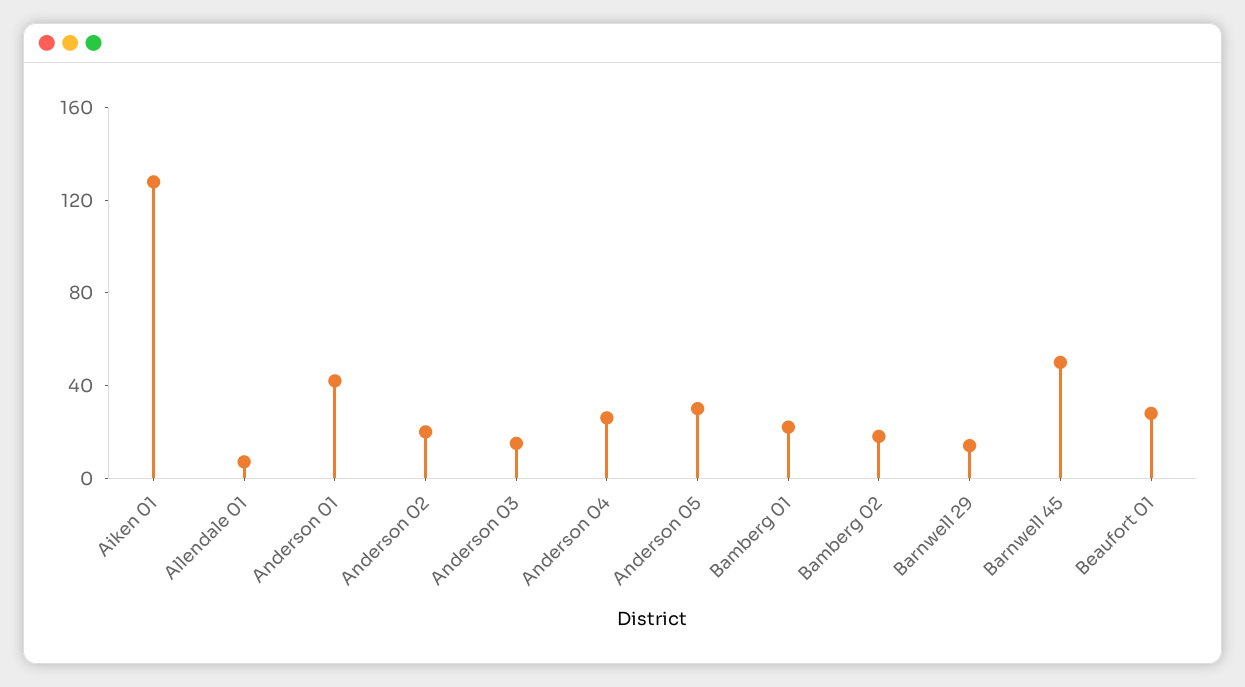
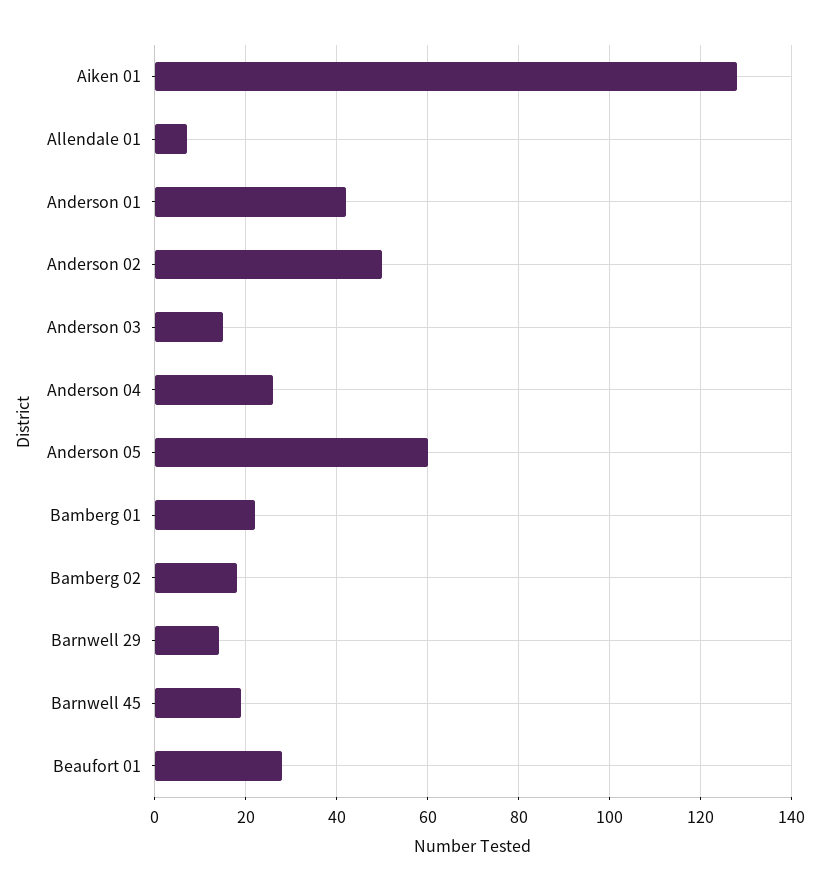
Anderson 02: 20 -> 50
Anderson 05: 30 -> 60
Barnwell 45: 50 -> 20

